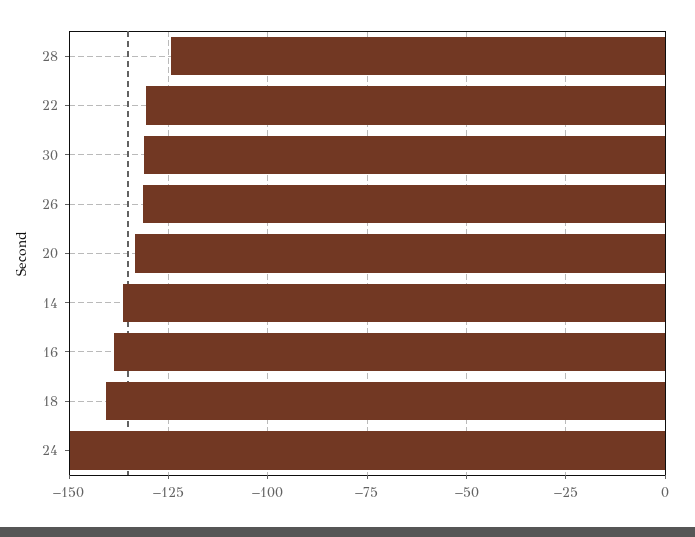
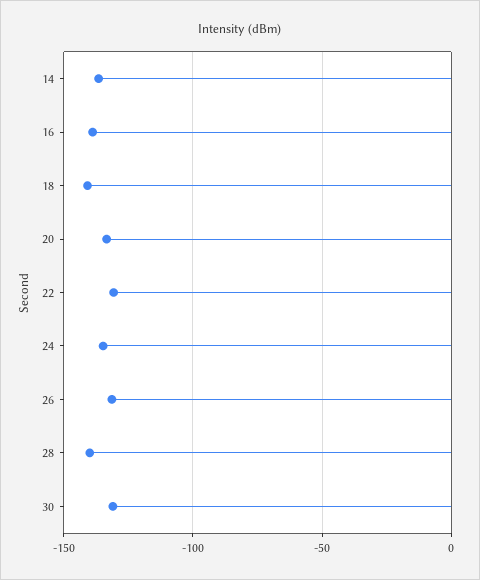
28: -125 -> -140
24: -150 -> -135

